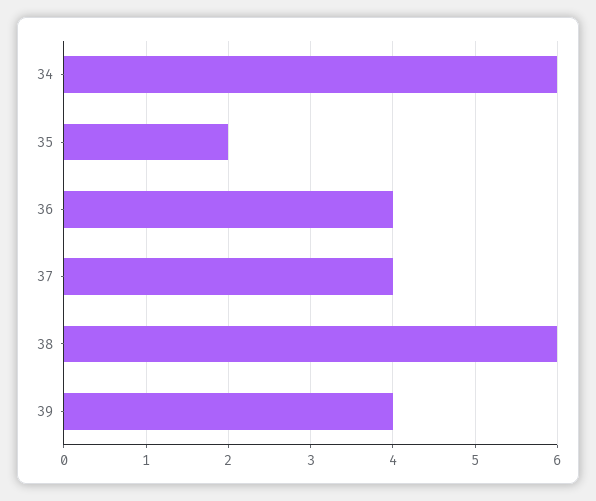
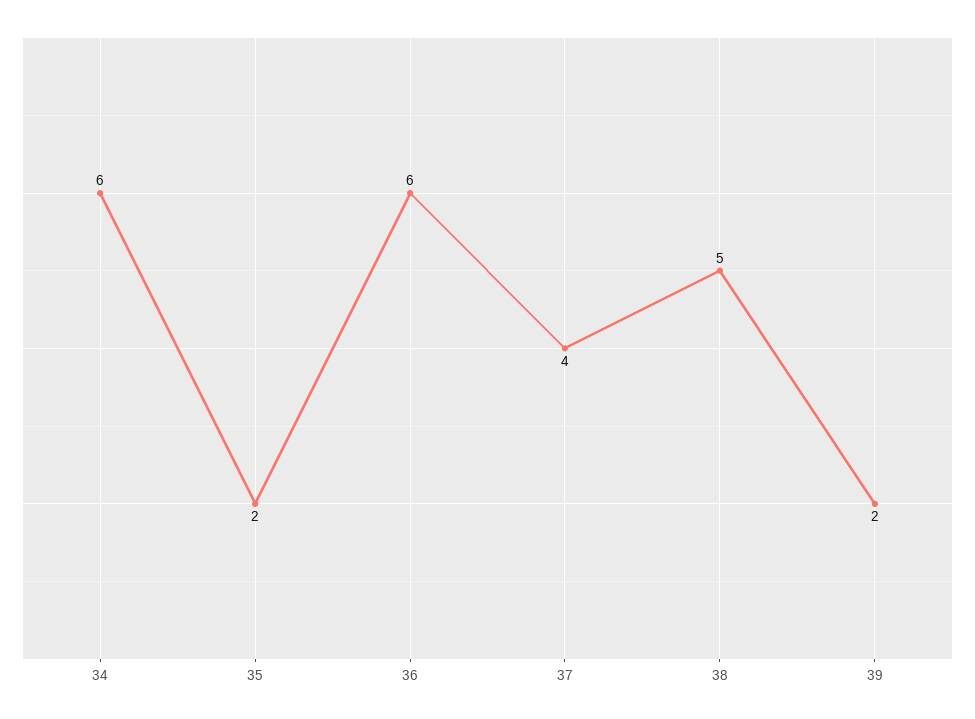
36: 4 -> 6
38: 6 -> 5
39: 4 -> 2

